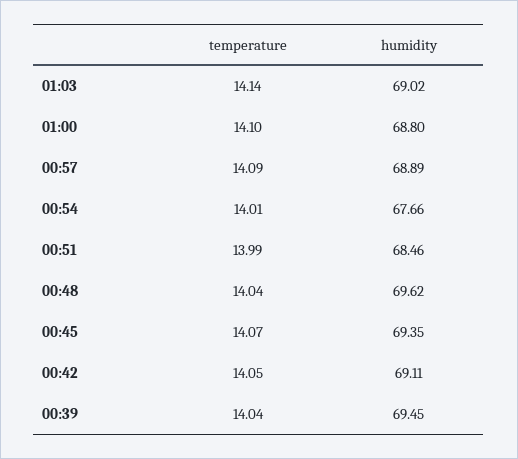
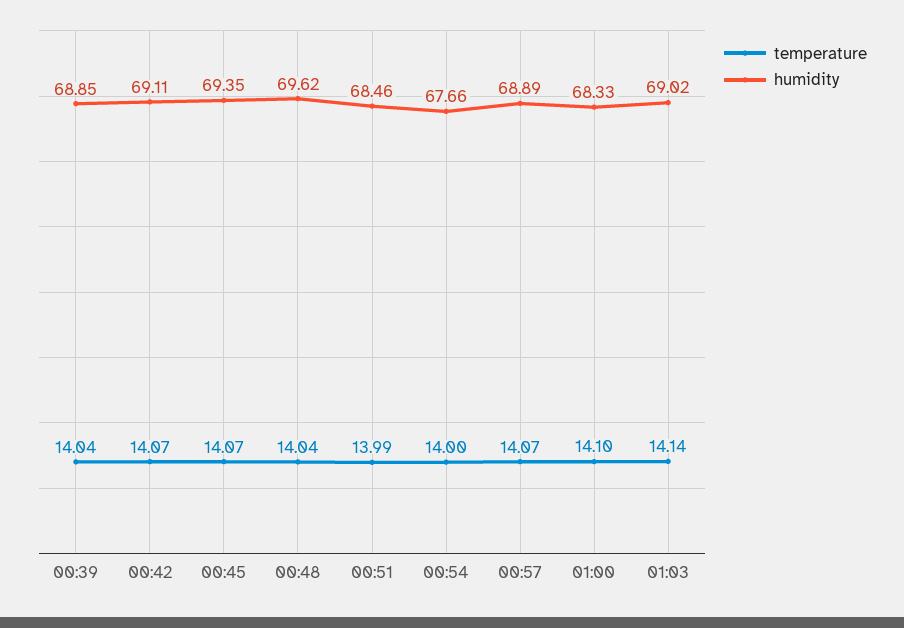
humidity, 01:00: 68.8 -> 68.33
temperature, 00:57: 14.09 -> 14.07
temperature, 00:54: 14.01 -> 14
temperature, 00:42: 14.05 -> 14.07
humidity, 00:39: 69.45 -> 68.85

